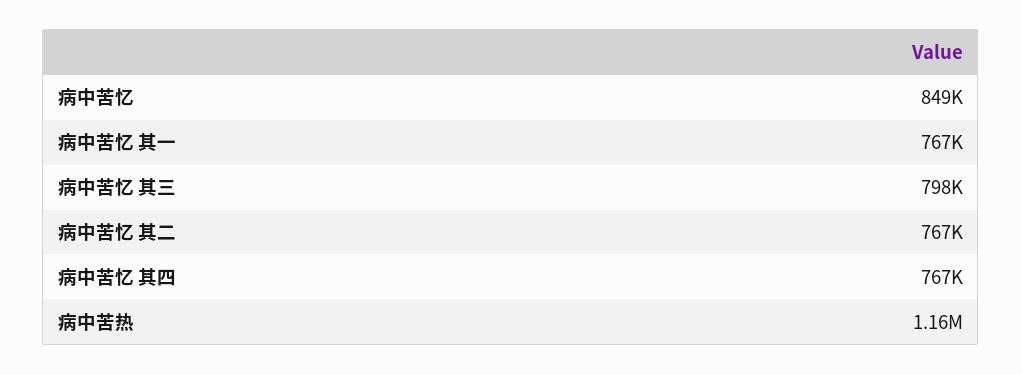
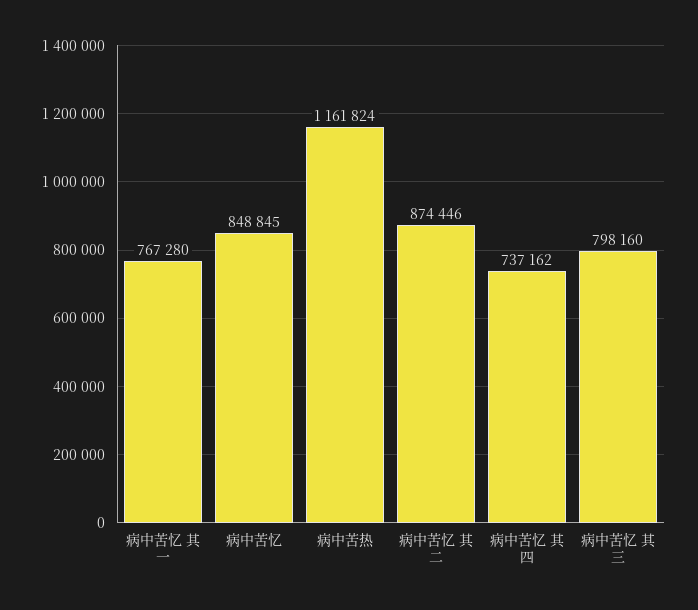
病中苦忆 其二: 767000 -> 874446
病中苦忆 其四: 767000 -> 737162

